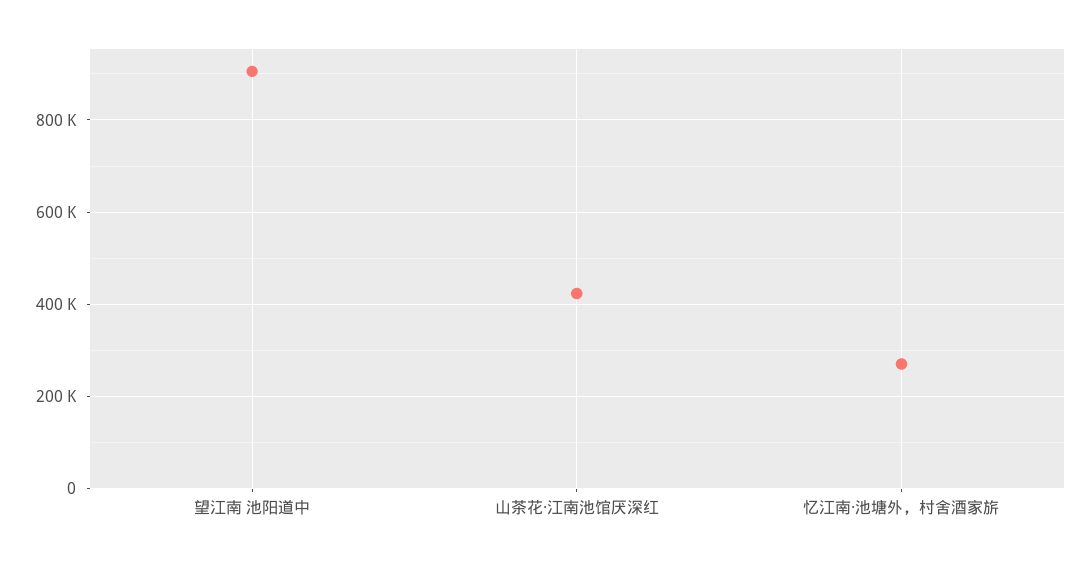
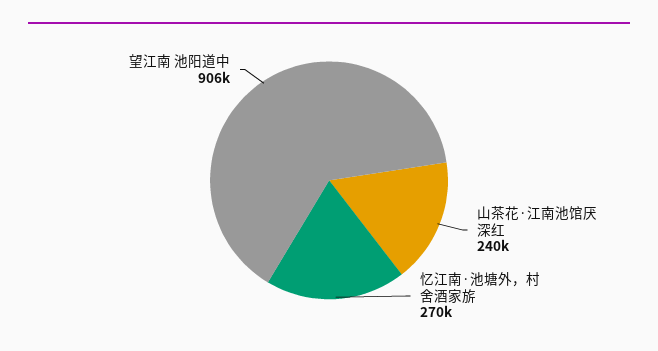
山茶花·江南池馆厌深红: 420000 -> 240000

